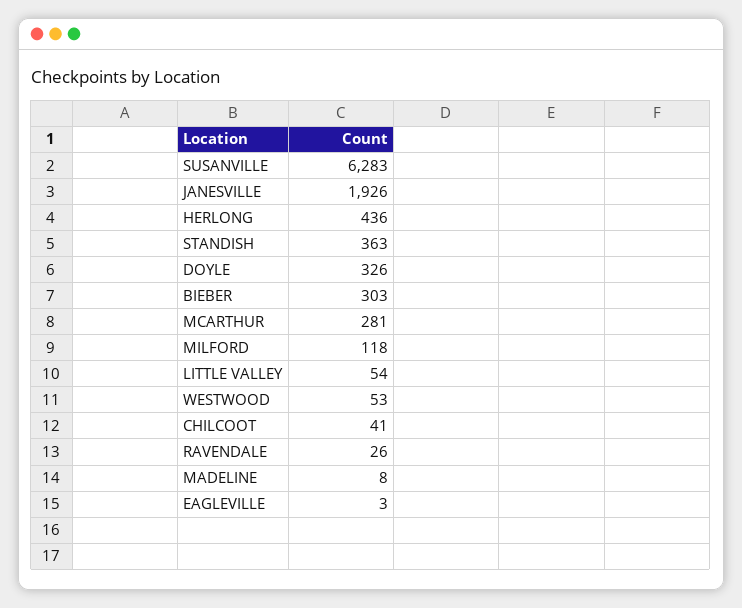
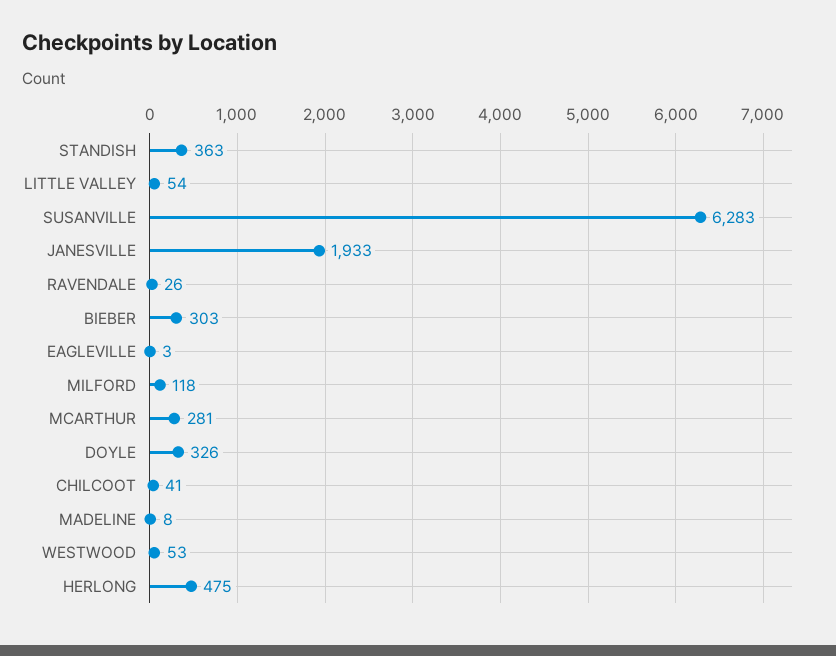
JANESVILLE: 1926 -> 1933
HERLONG: 436 -> 475

